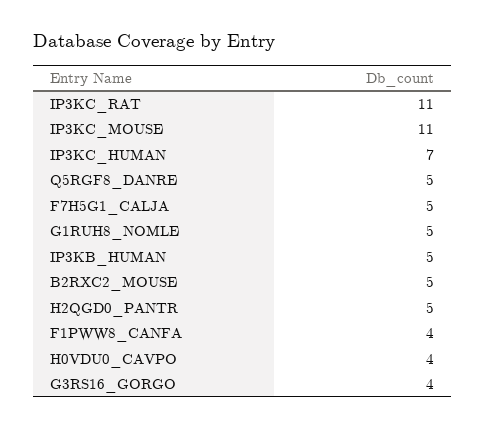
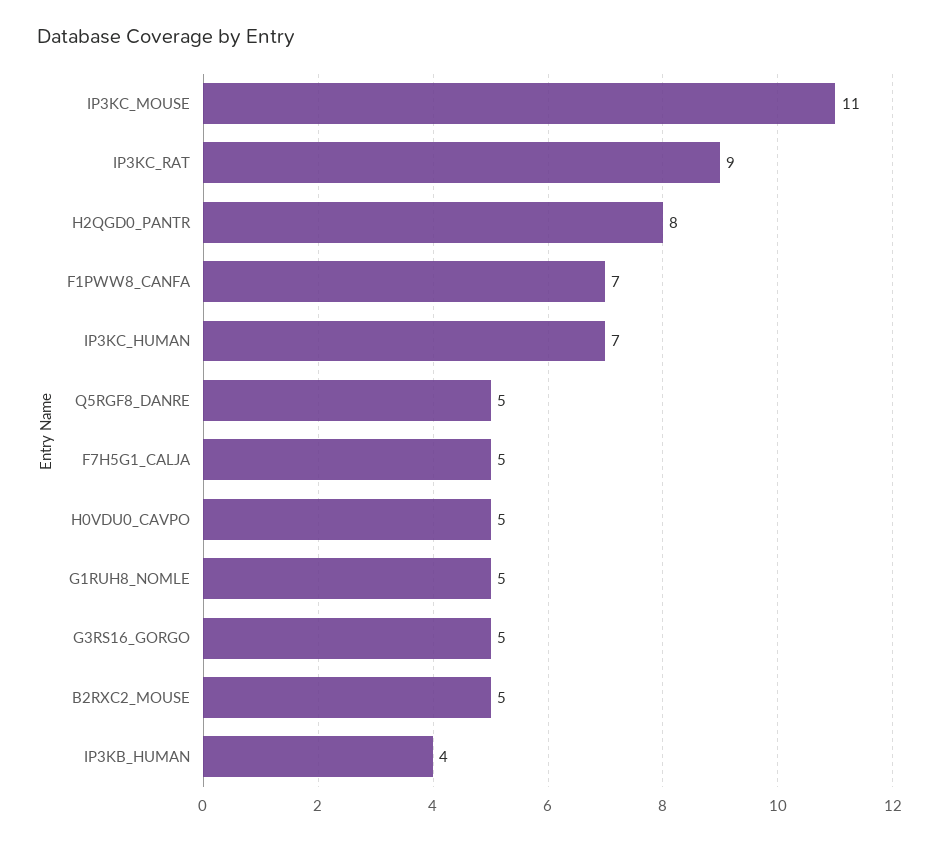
IP3KC_RAT: 11 -> 9
IP3KB_HUMAN: 5 -> 4
H2QGD0_PANTR: 5 -> 8
F1PWW8_CANFA: 4 -> 7
H0VDU0_CAVPO: 4 -> 5
G3RS16_GORGO: 4 -> 5

